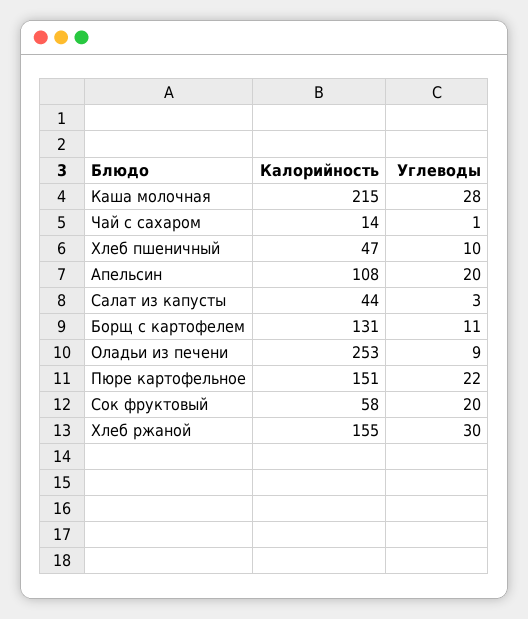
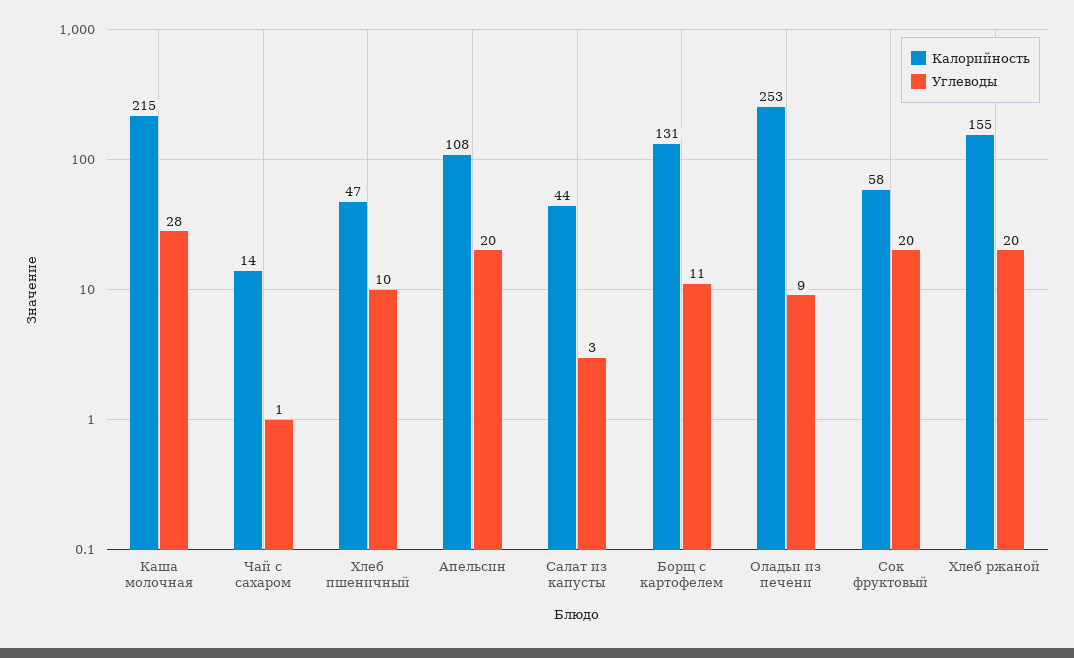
Калорийность, Пюре картофельное: 151 -> none
Углеводы, Пюре картофельное: 22 -> none
Углеводы, Хлеб ржаной: 30 -> 20

